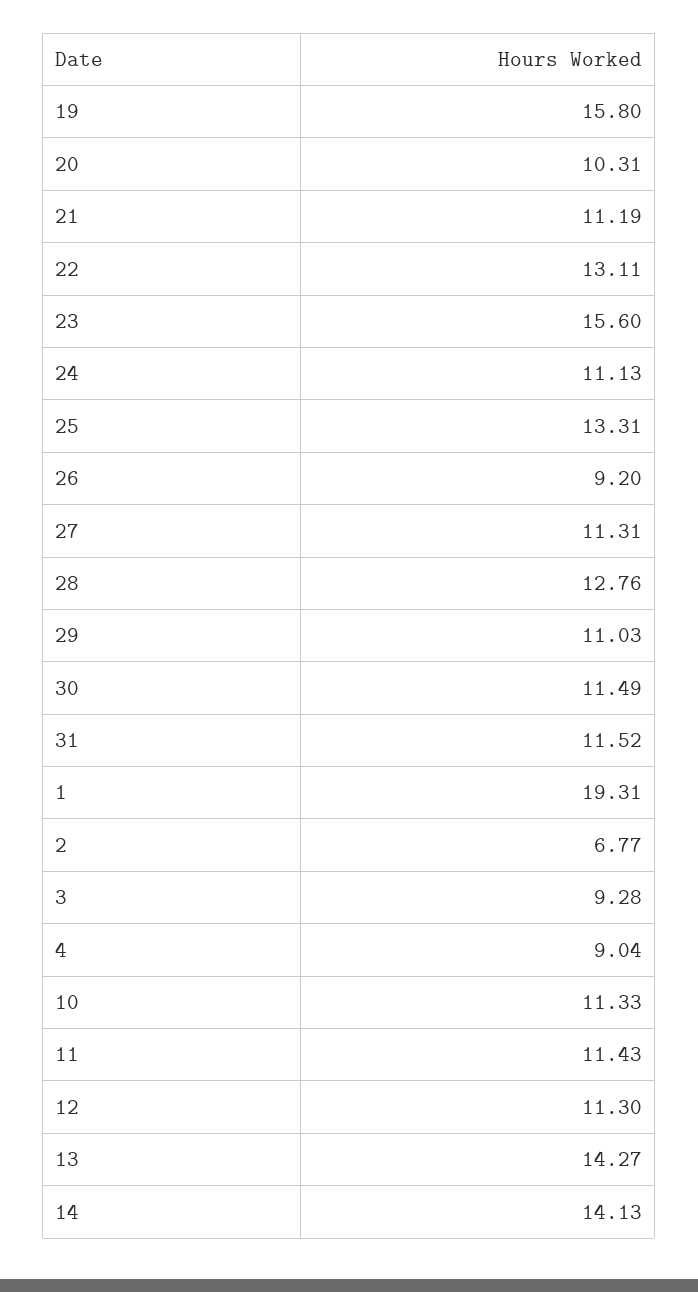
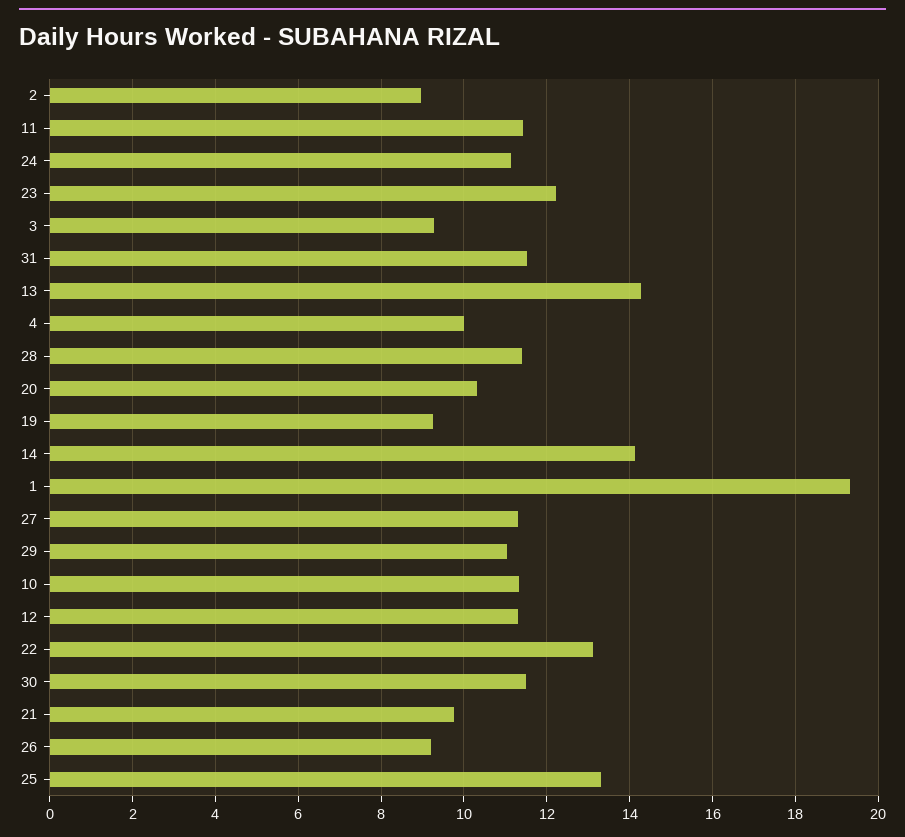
19: 15.8 -> 9.2
21: 11.19 -> 9.8
23: 15.6 -> 12.2
28: 12.76 -> 11.4
2: 6.77 -> 9
4: 9.04 -> 10

